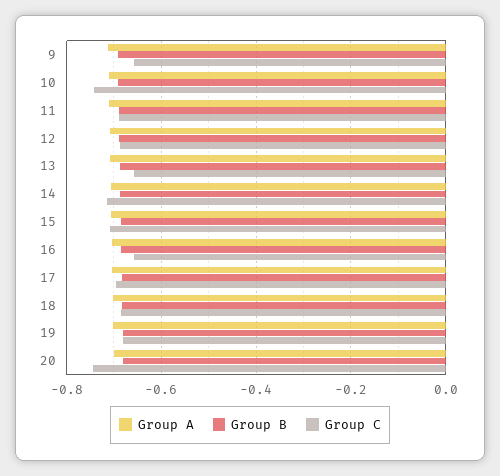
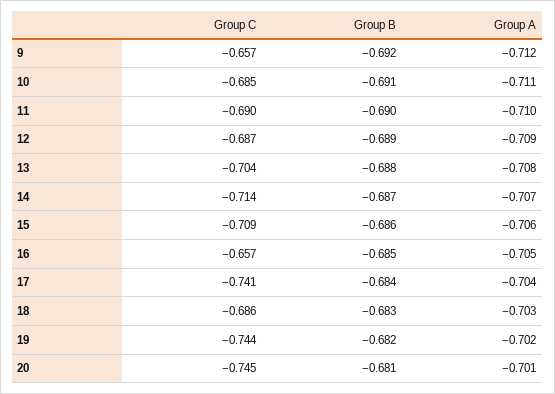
Group C, 10: -0.74 -> -0.685
Group C, 13: -0.66 -> -0.704
Group C, 17: -0.7 -> -0.741
Group C, 19: -0.68 -> -0.744

